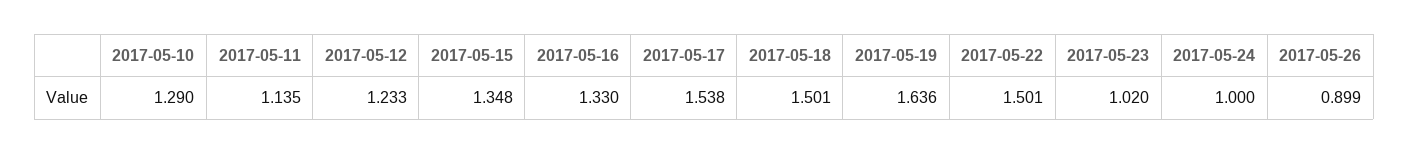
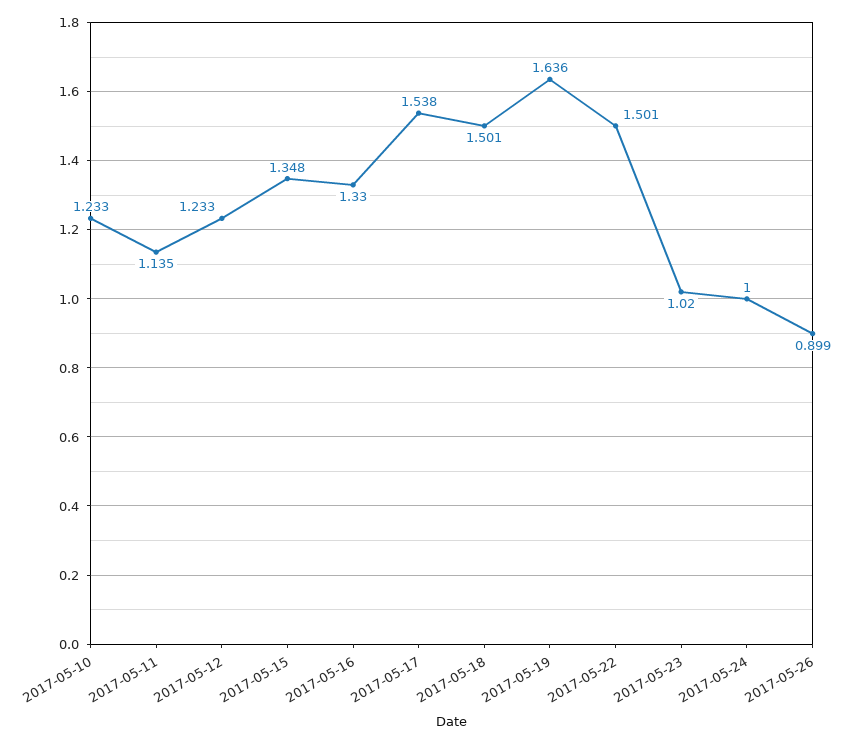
2017-05-10: 1.29 -> 1.233

